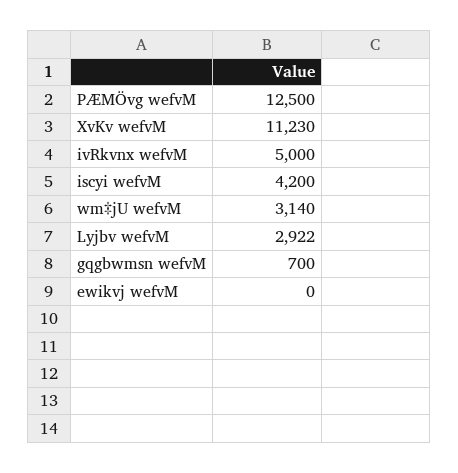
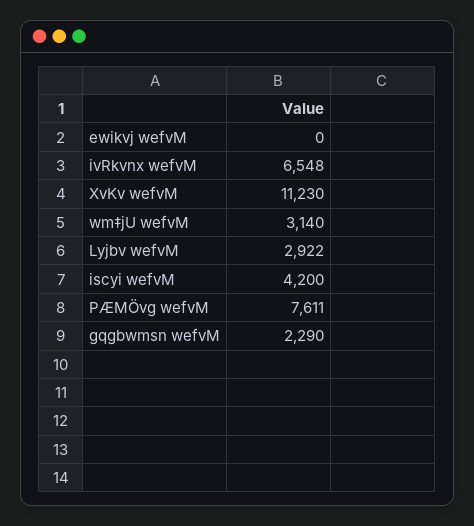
PÆMÖvg wefvM: 12500 -> 7611
ivRkvnx wefvM: 5000 -> 6548
gqgbwmsn wefvM: 700 -> 2290

